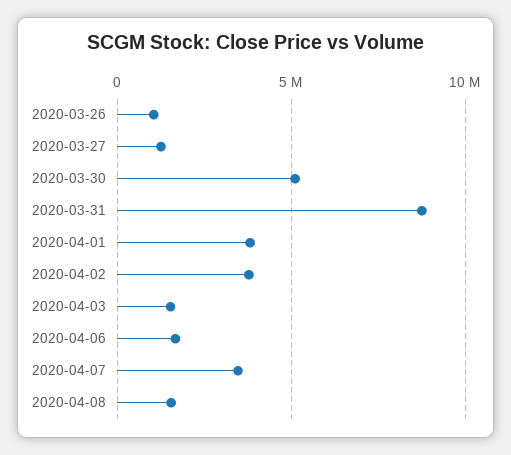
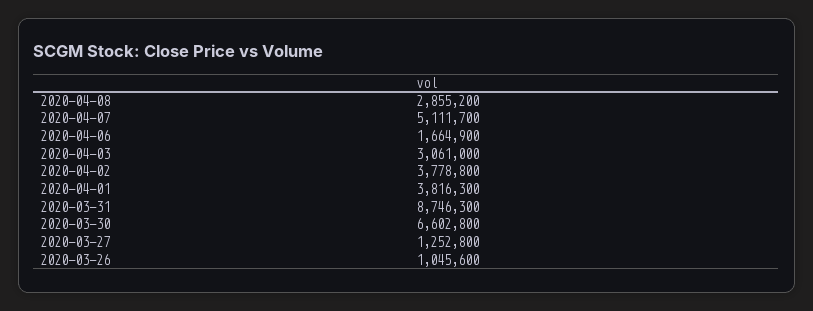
2020-03-30: 5000000 -> 6602800
2020-04-03: 1500000 -> 3061000
2020-04-07: 3500000 -> 5111700
2020-04-08: 1500000 -> 2855200

